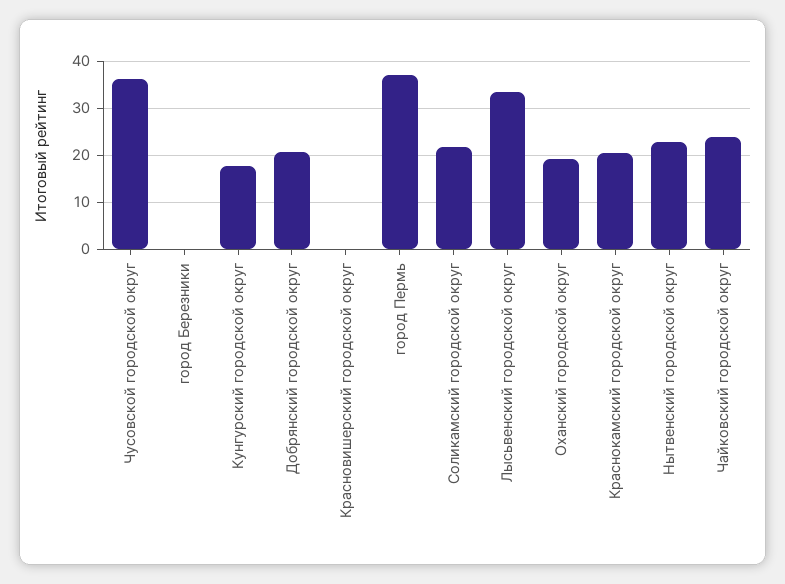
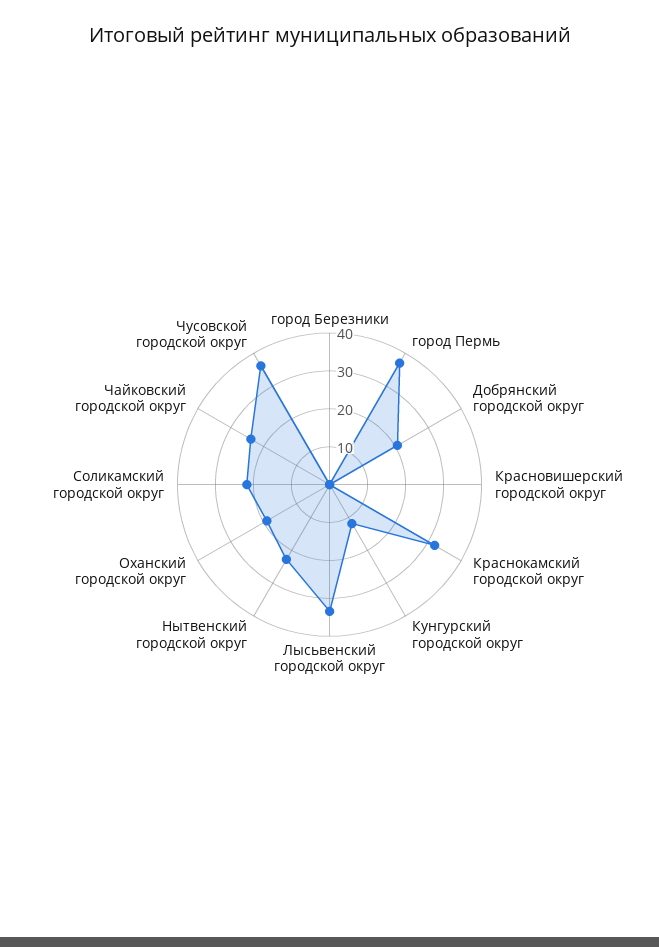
Кунгурский городской округ: 18 -> 12.5
Краснокамский городской округ: 20 -> 32.5

